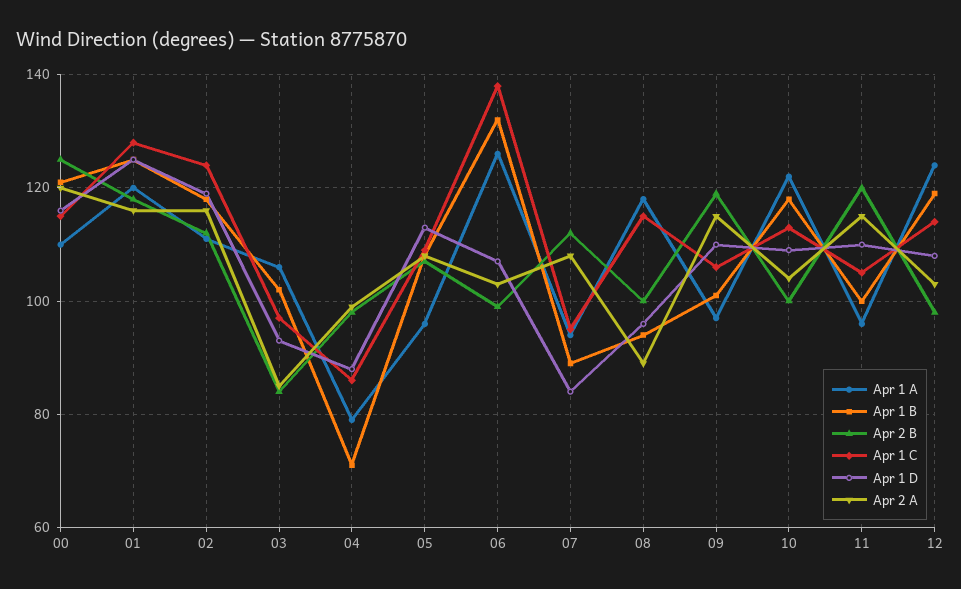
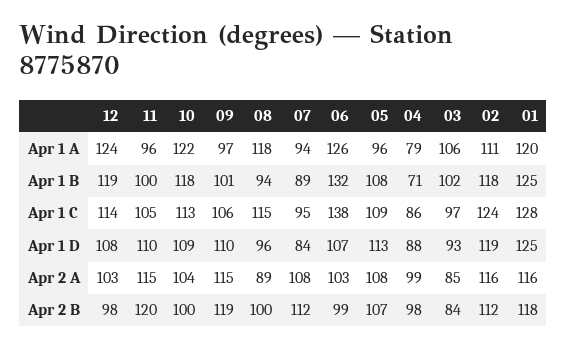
Apr 1 A, 00: 110 -> none
Apr 1 B, 00: 120 -> none
Apr 2 B, 00: 125 -> none
Apr 1 C, 00: 115 -> none
Apr 1 D, 00: 115 -> none
Apr 2 A, 00: 120 -> none

